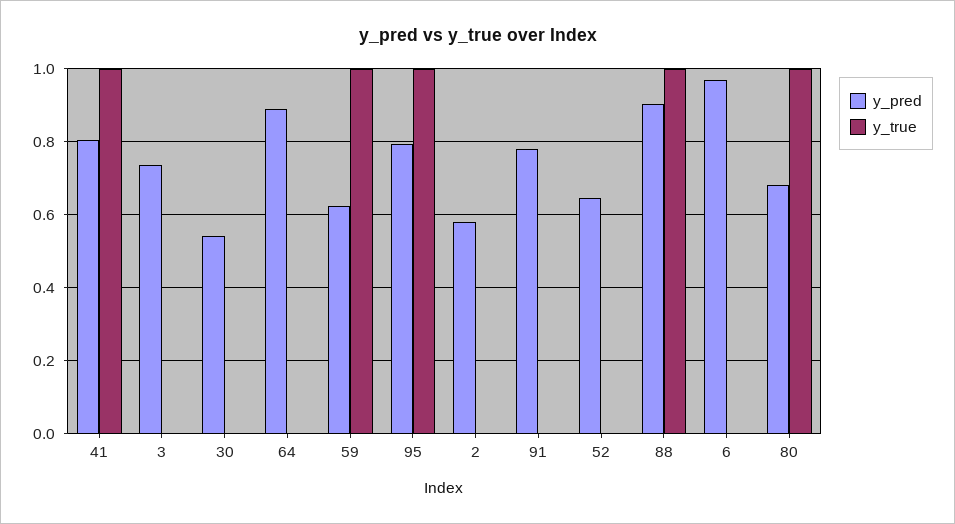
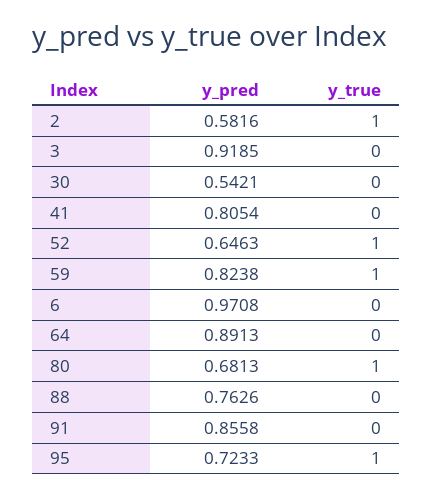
y_true, 41: 1 -> 0
y_pred, 3: 0.74 -> 0.9185
y_pred, 59: 0.62 -> 0.8238
y_pred, 95: 0.8 -> 0.7233
y_true, 2: 0 -> 1
y_pred, 91: 0.78 -> 0.8558
y_true, 52: 0 -> 1
y_pred, 88: 0.9 -> 0.7626
y_true, 88: 1 -> 0

